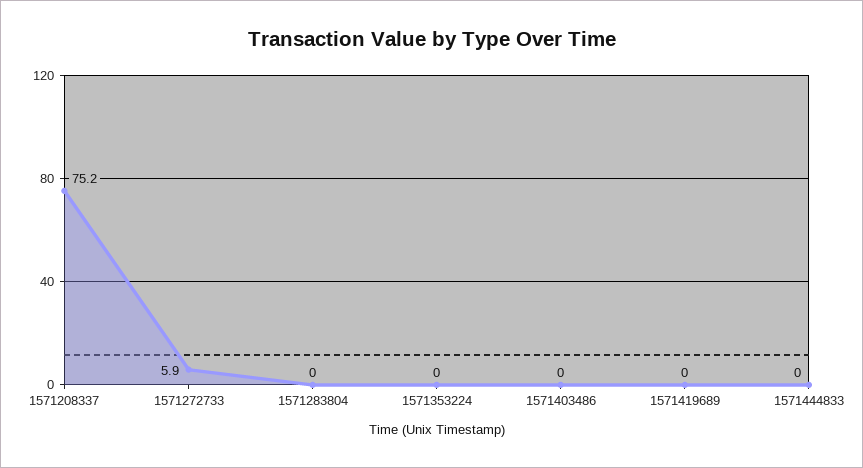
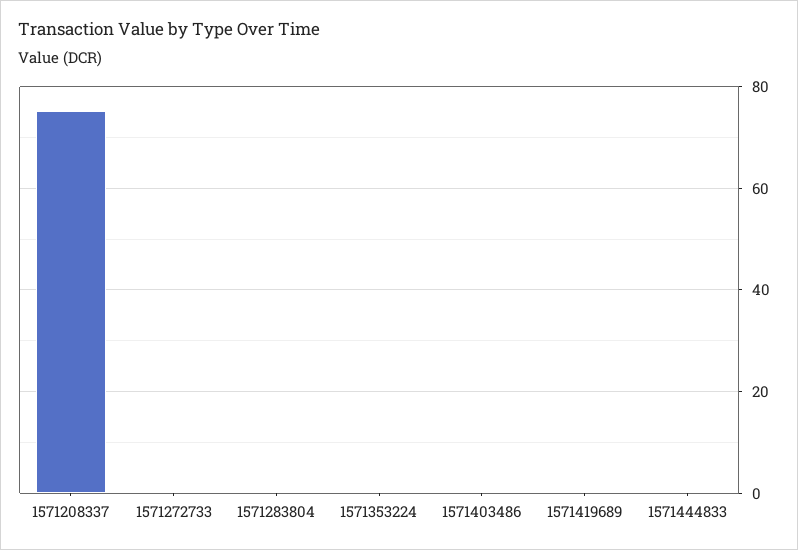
1571272733: 5.9 -> 0

